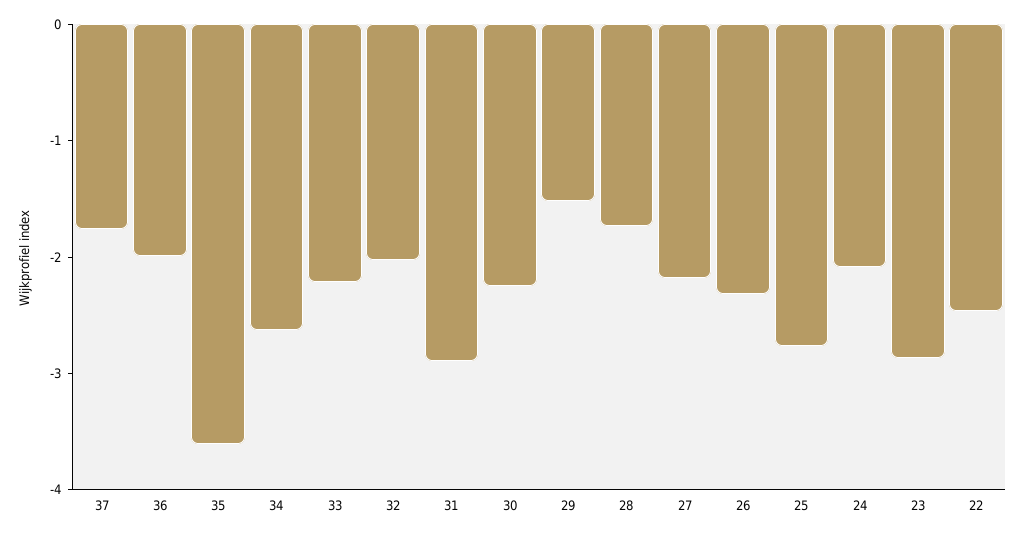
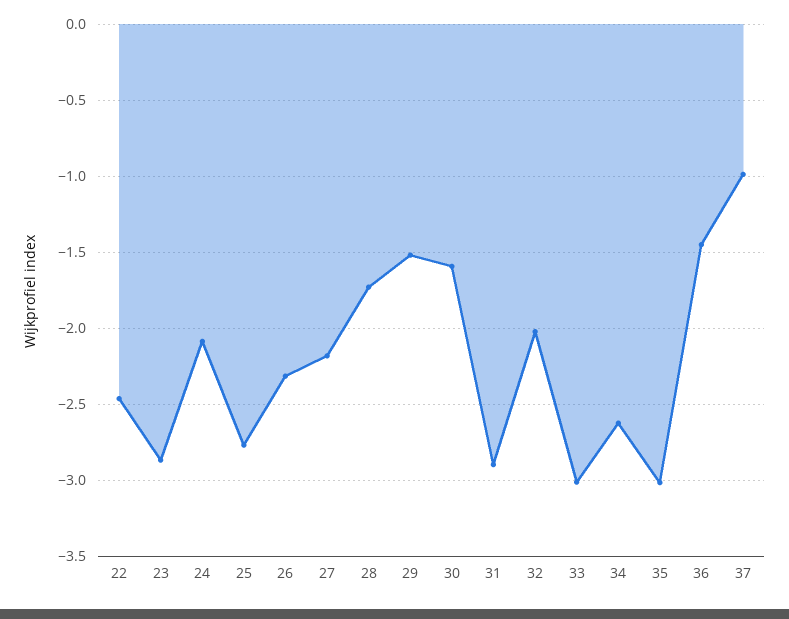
37: -1.8 -> -1
36: -2 -> -1.45
35: -3.6 -> -3
33: -2.2 -> -3
30: -2.2 -> -1.6

